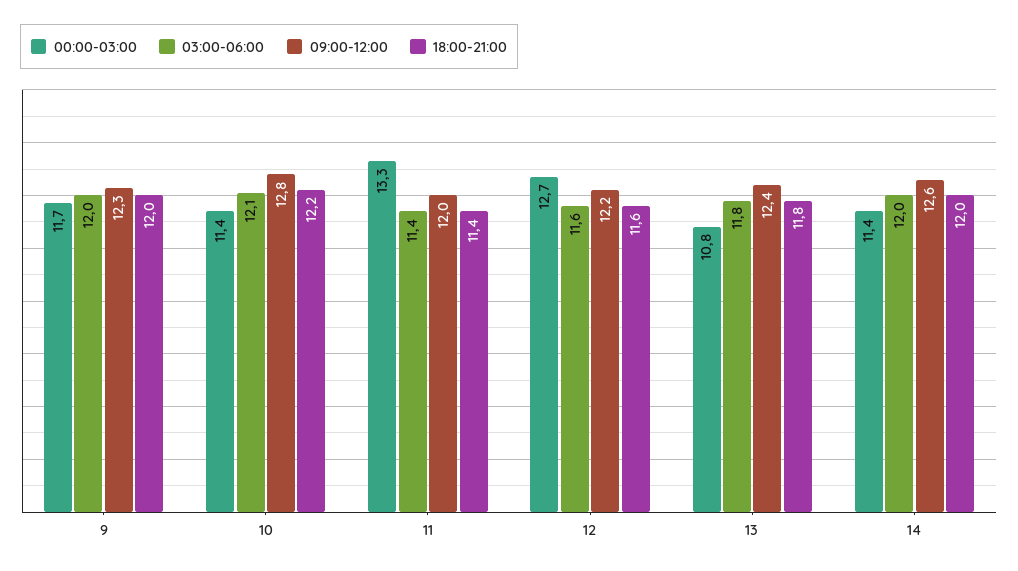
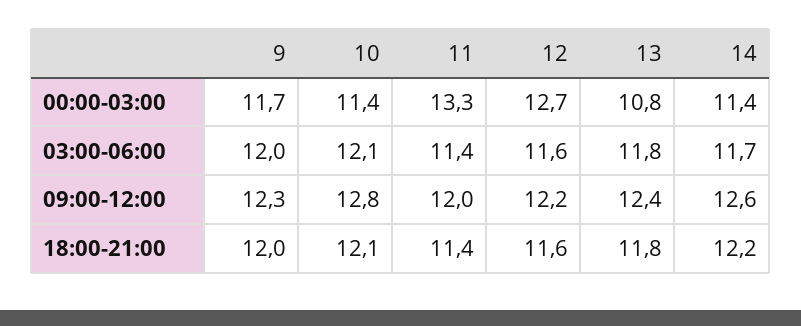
18:00-21:00, 10: 12.2 -> 12.1
03:00-06:00, 14: 12 -> 11.7
18:00-21:00, 14: 12 -> 12.2

